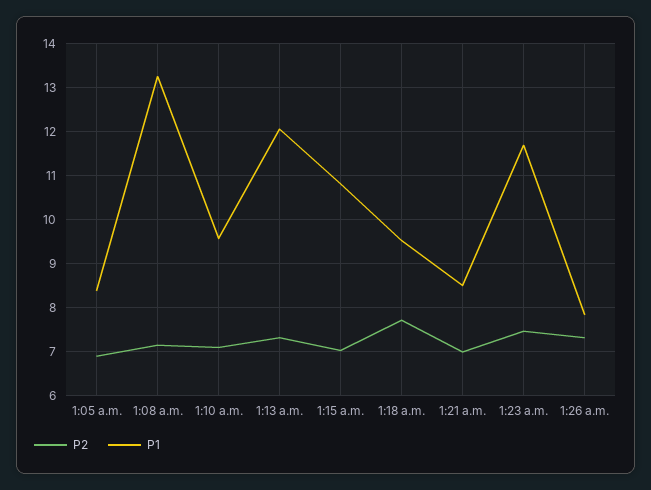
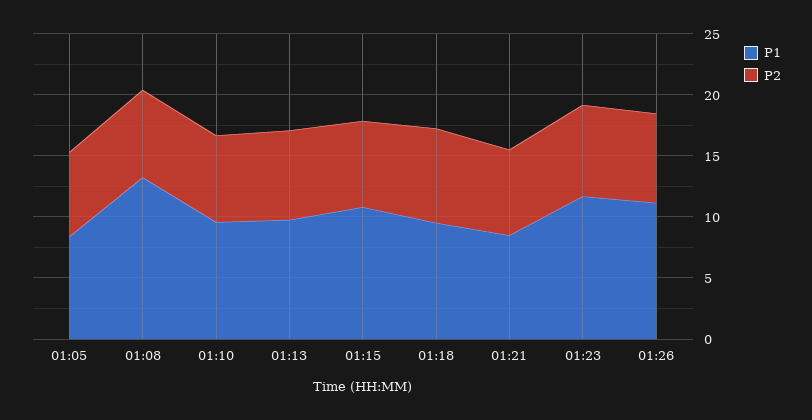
P1, 1:13 a.m.: 12 -> 10
P1, 1:26 a.m.: 7.8 -> 11

